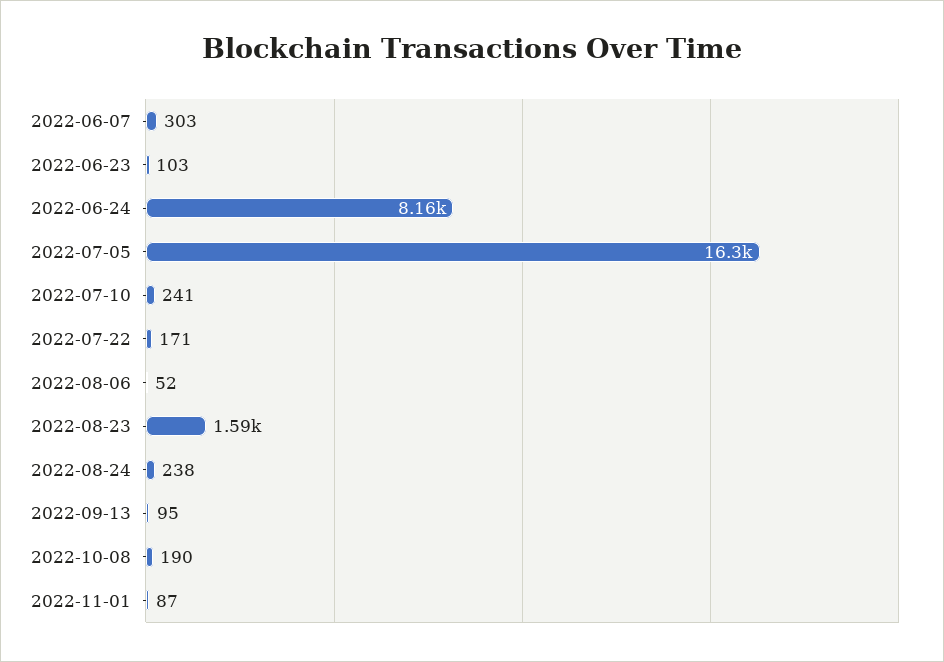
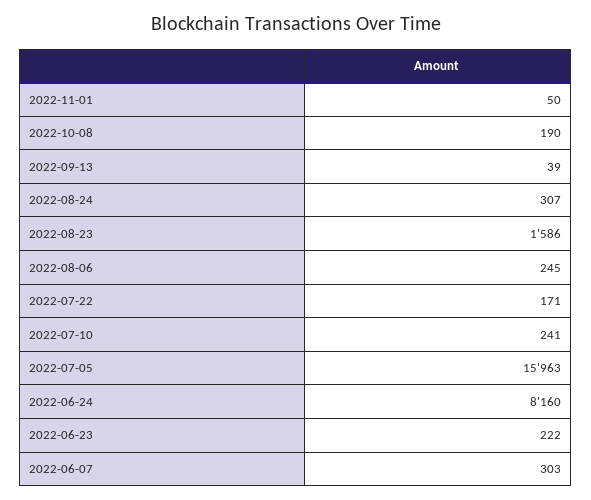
2022-06-23: 103 -> 222
2022-07-05: 16300 -> 15963
2022-08-06: 52 -> 245
2022-08-24: 238 -> 307
2022-09-13: 95 -> 39
2022-11-01: 87 -> 50

